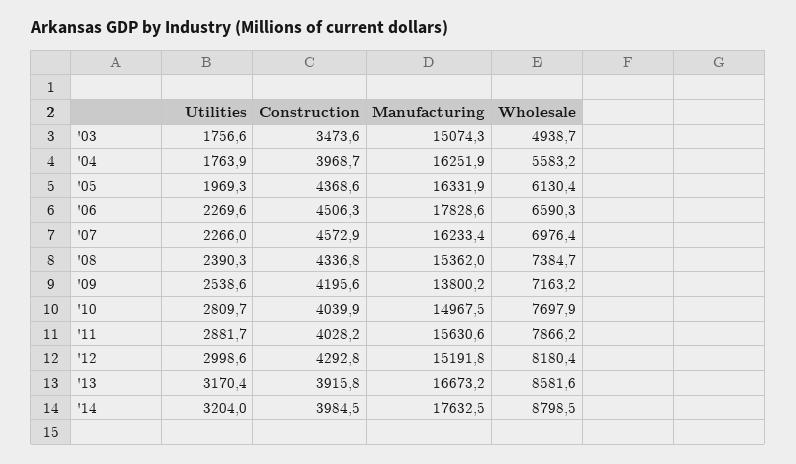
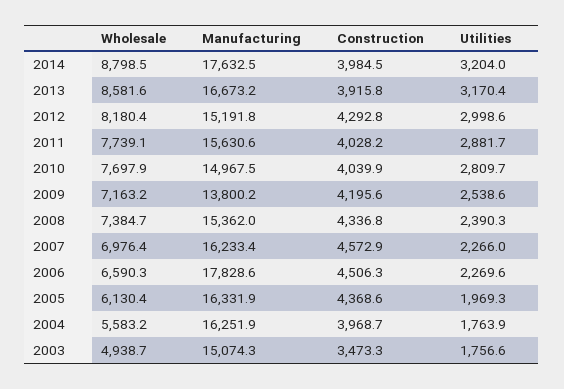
Construction, '03: 3473.6 -> 3473.3
Wholesale, '11: 7866.2 -> 7739.1

